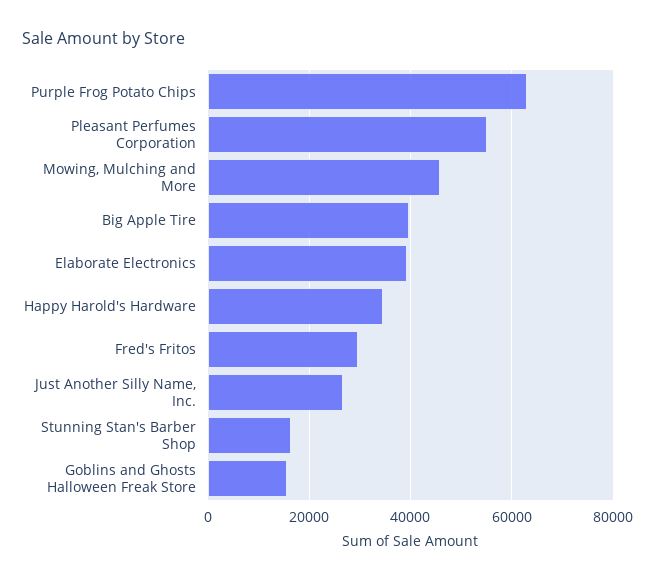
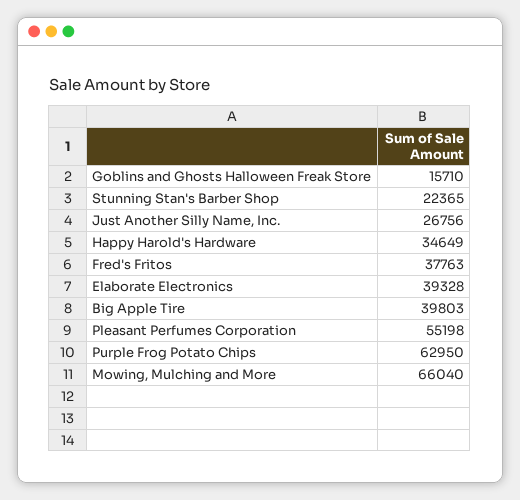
Mowing, Mulching and More: 46000 -> 66040
Fred's Fritos: 30000 -> 37763
Stunning Stan's Barber Shop: 16000 -> 22365

